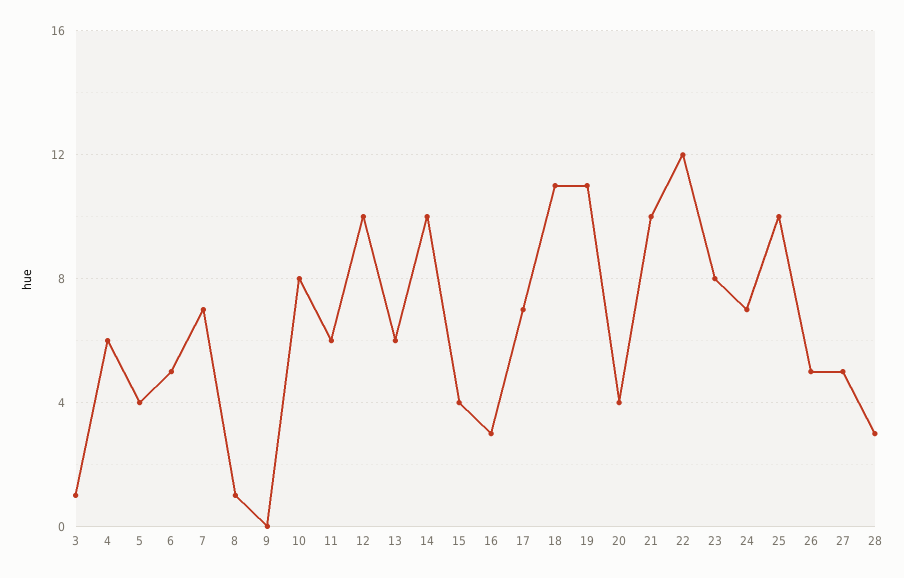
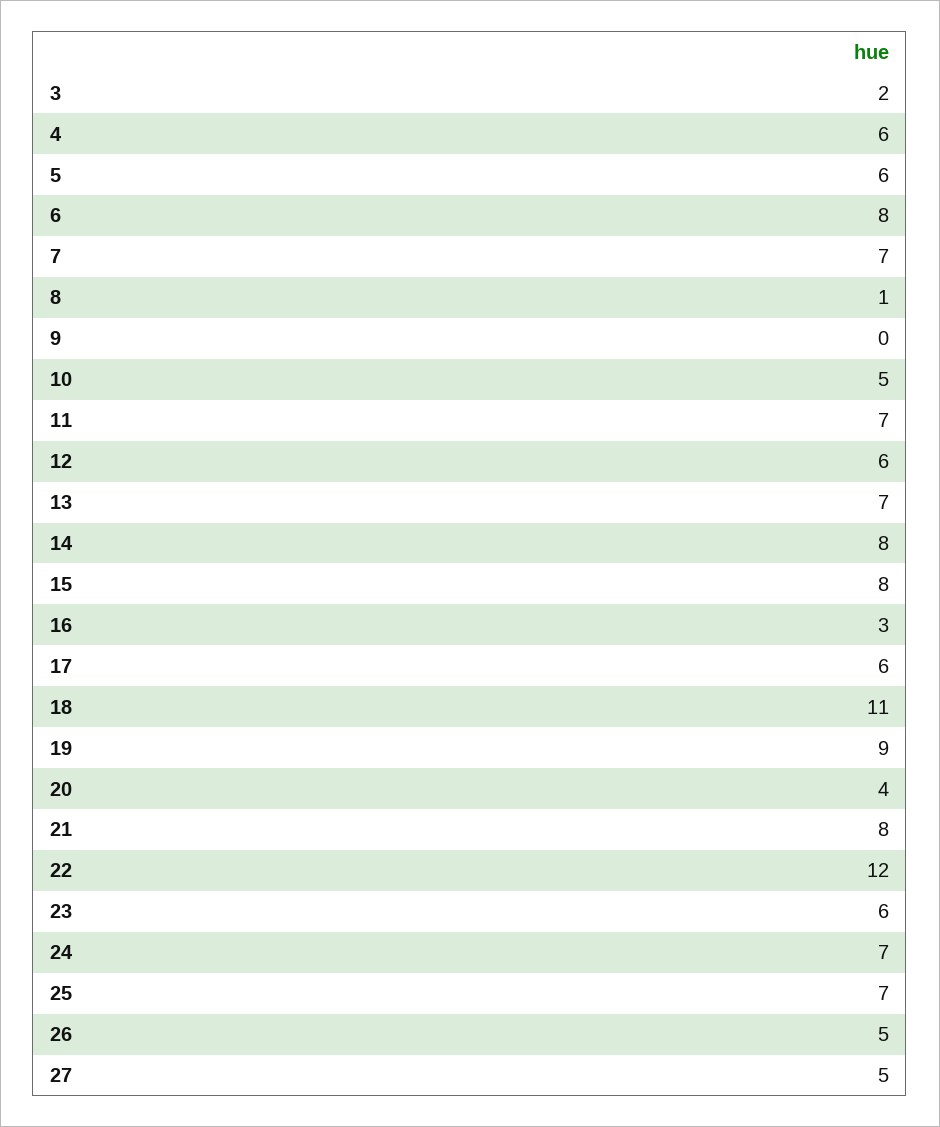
3: 1 -> 2
5: 4 -> 6
6: 5 -> 8
10: 8 -> 5
11: 6 -> 7
12: 10 -> 6
13: 6 -> 7
14: 10 -> 8
15: 4 -> 8
17: 7 -> 6
19: 11 -> 9
21: 10 -> 8
23: 8 -> 6
25: 10 -> 7
28: 3 -> none

